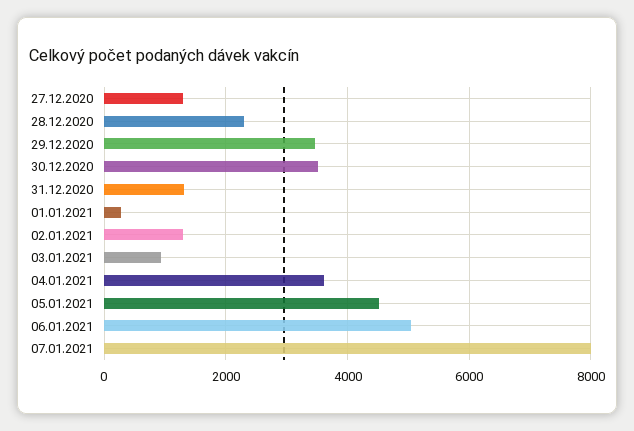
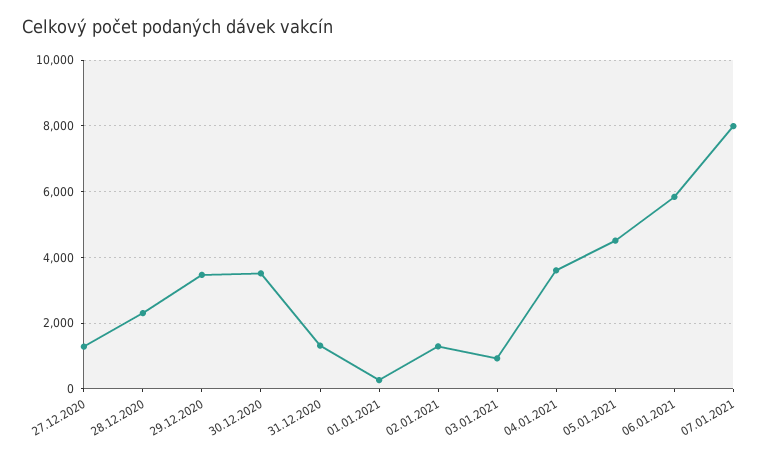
06.01.2021: 5000 -> 5800

